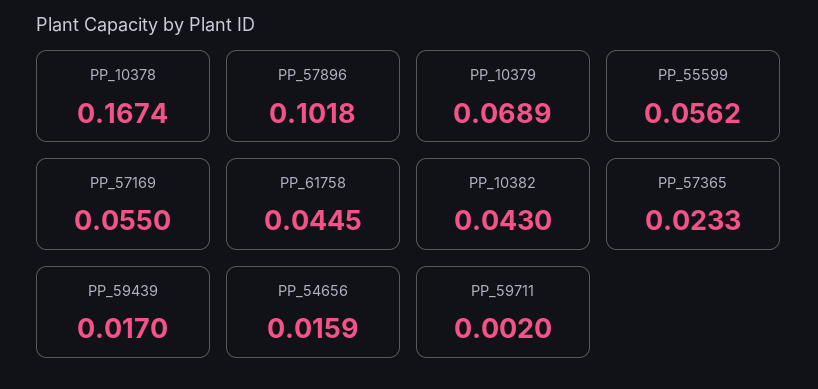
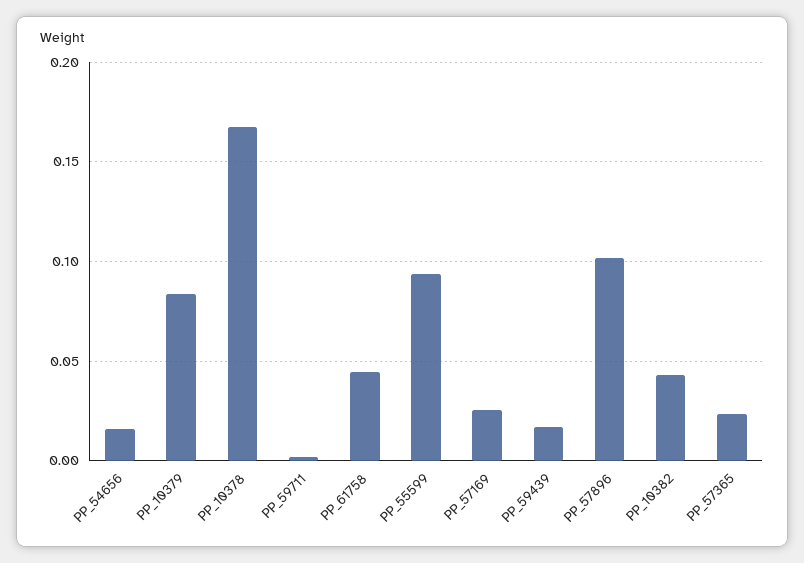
PP_10379: 0.0689 -> 0.085
PP_55599: 0.0562 -> 0.095
PP_57169: 0.055 -> 0.025

